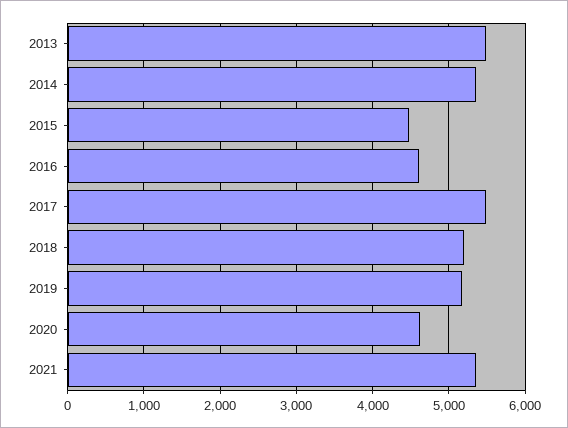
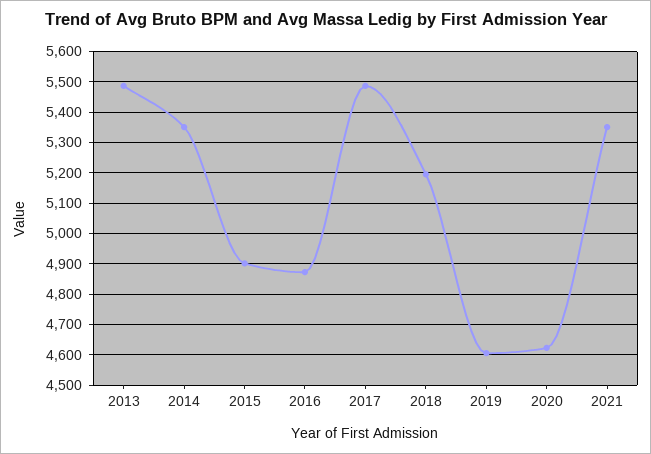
2015: 4500 -> 4900
2016: 4600 -> 4880
2019: 5200 -> 4600

